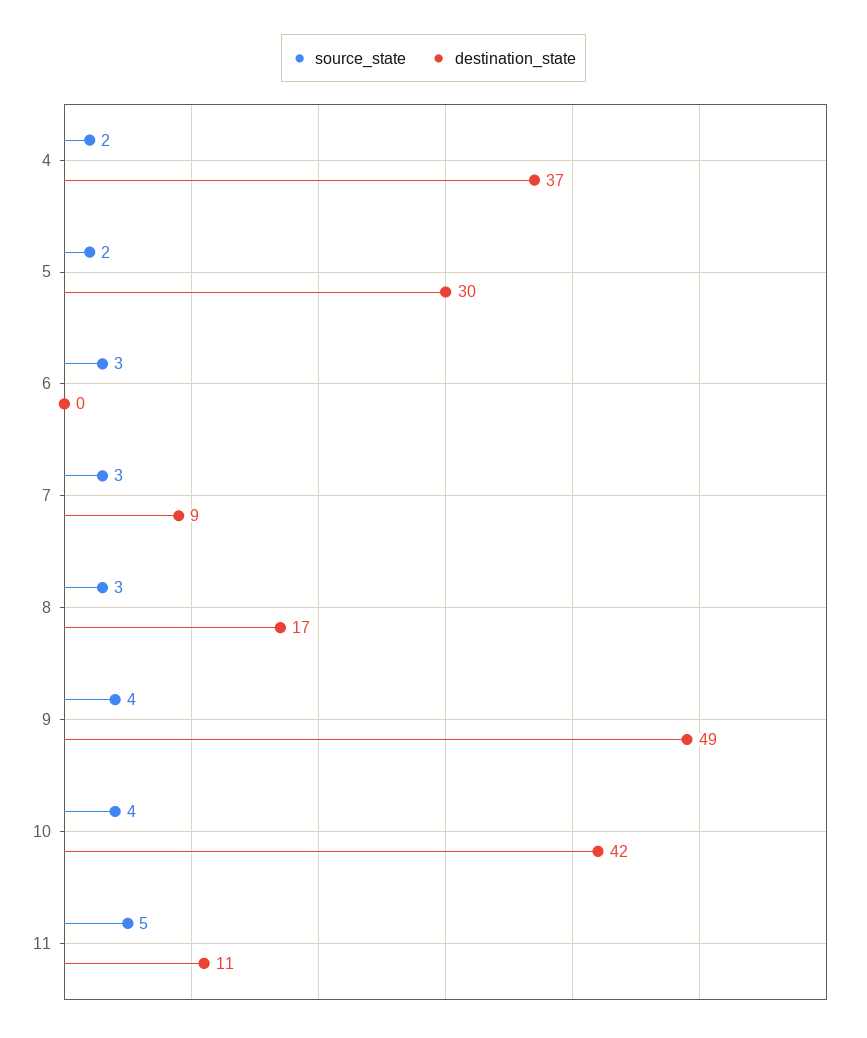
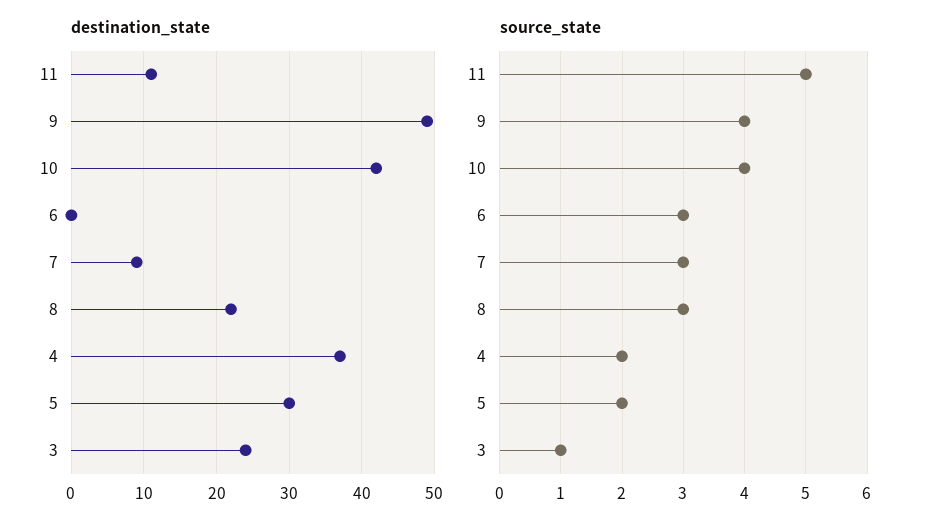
destination_state, 8: 17 -> 22
destination_state, 3: none -> 24
source_state, 3: none -> 1

